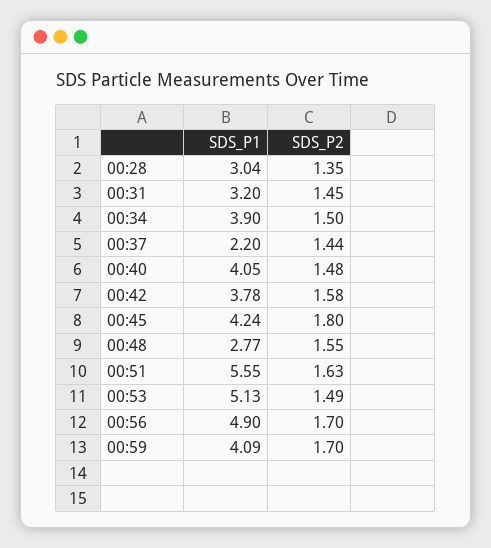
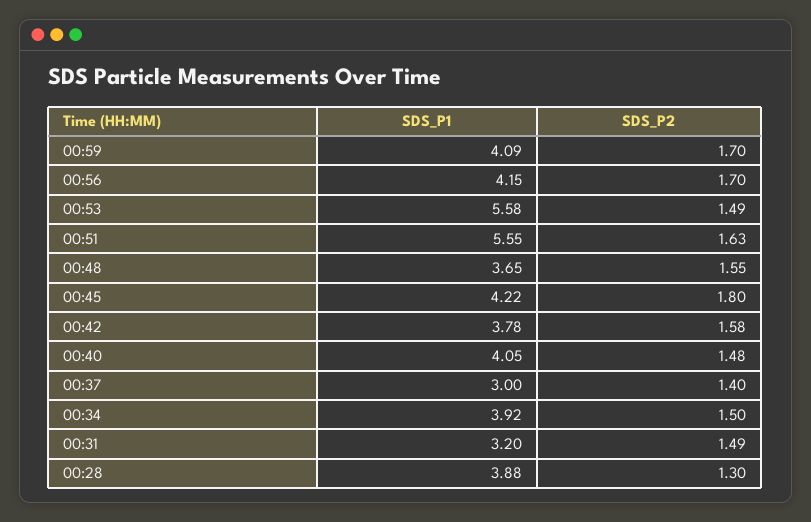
SDS_P1, 00:28: 3.04 -> 3.88
SDS_P2, 00:28: 1.35 -> 1.3
SDS_P2, 00:31: 1.45 -> 1.49
SDS_P1, 00:34: 3.9 -> 3.92
SDS_P1, 00:37: 2.2 -> 3
SDS_P2, 00:37: 1.44 -> 1.4
SDS_P1, 00:45: 4.24 -> 4.22
SDS_P1, 00:48: 2.77 -> 3.65
SDS_P1, 00:53: 5.13 -> 5.58
SDS_P1, 00:56: 4.9 -> 4.15

